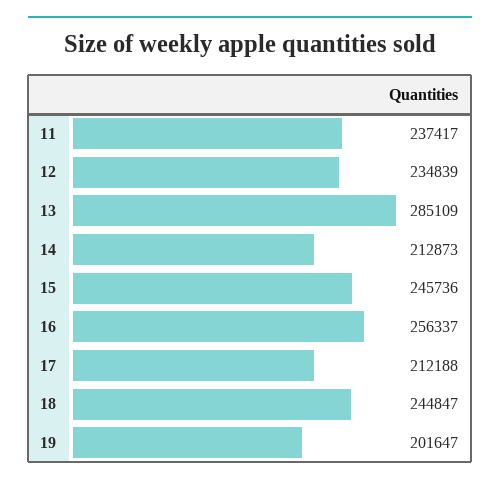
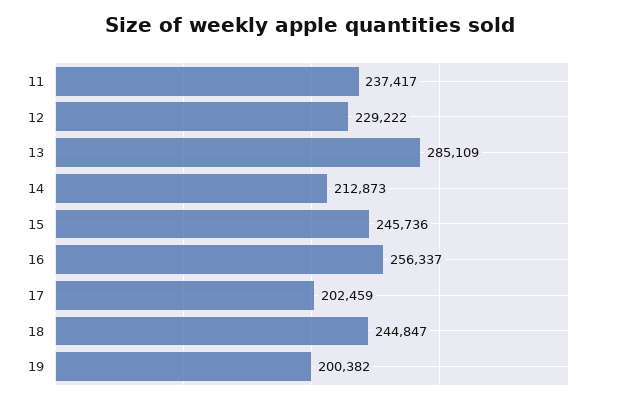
12: 234839 -> 229222
17: 212188 -> 202459
19: 201647 -> 200382

